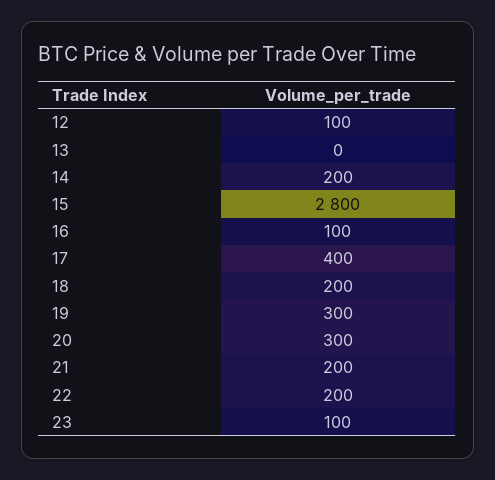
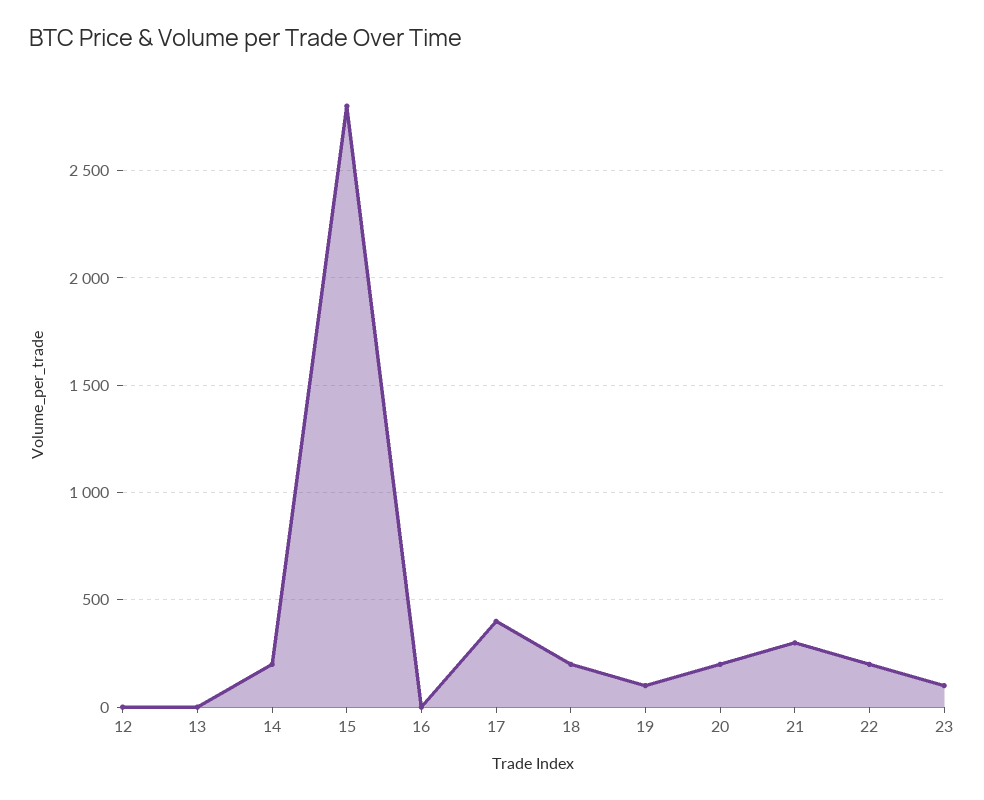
12: 100 -> 0
16: 100 -> 0
19: 300 -> 100
20: 300 -> 200
21: 200 -> 300

